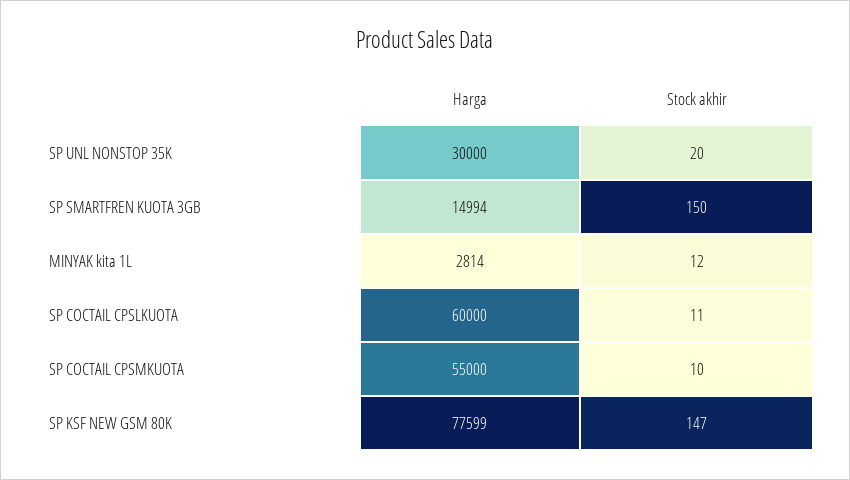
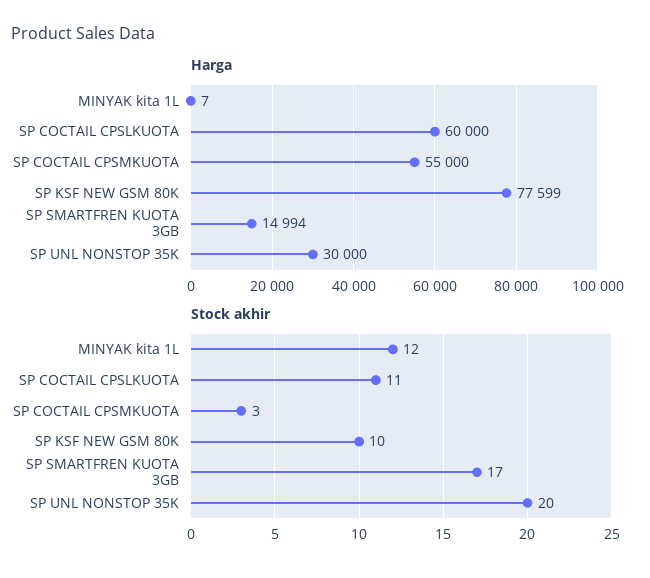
Stock akhir, SP SMARTFREN KUOTA 3GB: 150 -> 17
Harga, MINYAK kita 1L: 2814 -> 7
Stock akhir, SP COCTAIL CPSMKUOTA: 10 -> 3
Stock akhir, SP KSF NEW GSM 80K: 147 -> 10

